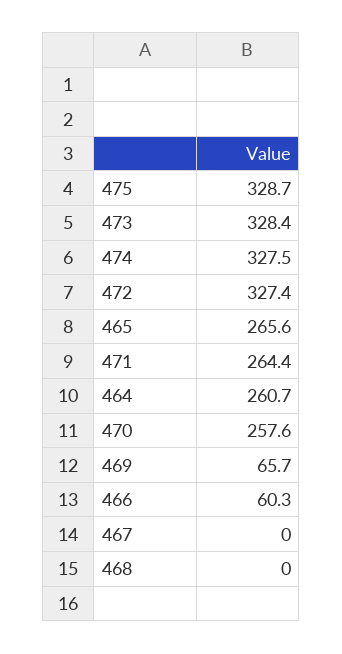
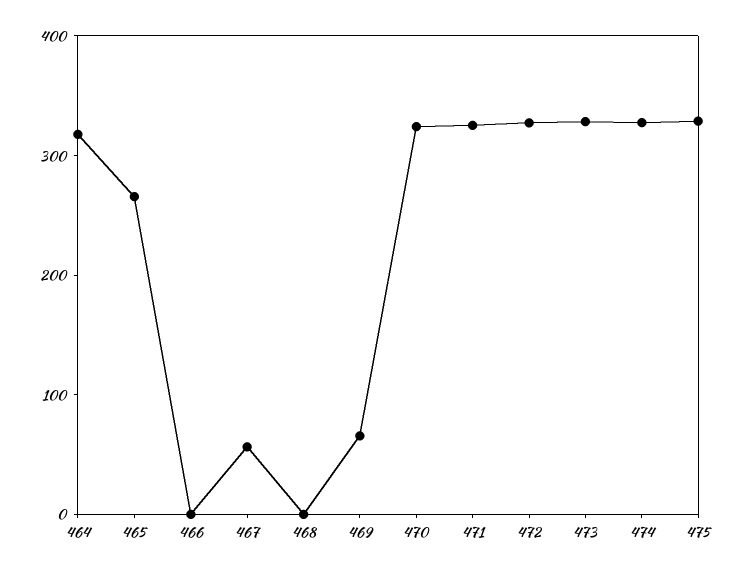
471: 264.4 -> 320
464: 260.7 -> 320
470: 257.6 -> 320
466: 60.3 -> 0
467: 0 -> 60

